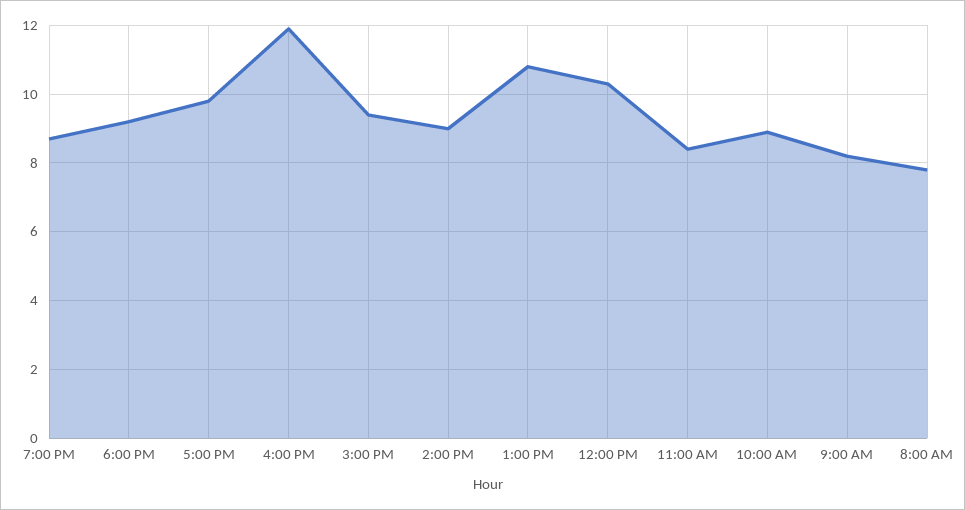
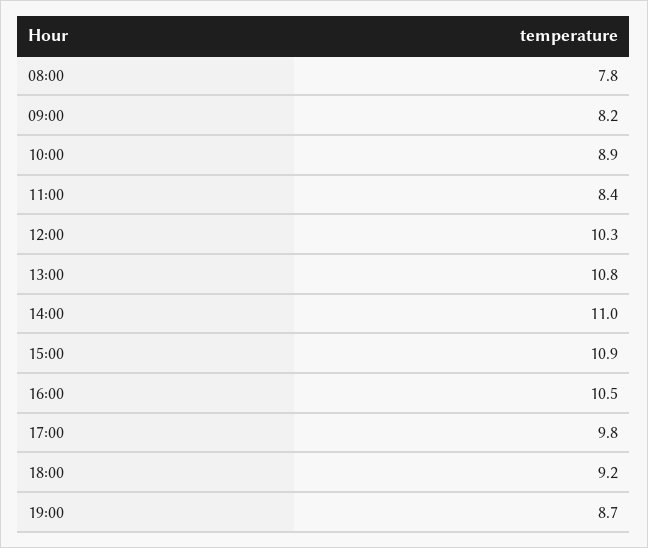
4:00 PM: 12 -> 10.5
3:00 PM: 9.5 -> 10.9
2:00 PM: 9 -> 11

